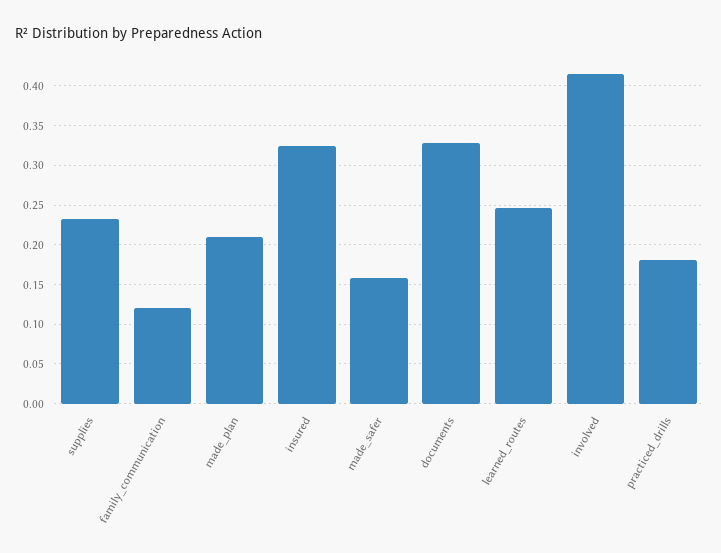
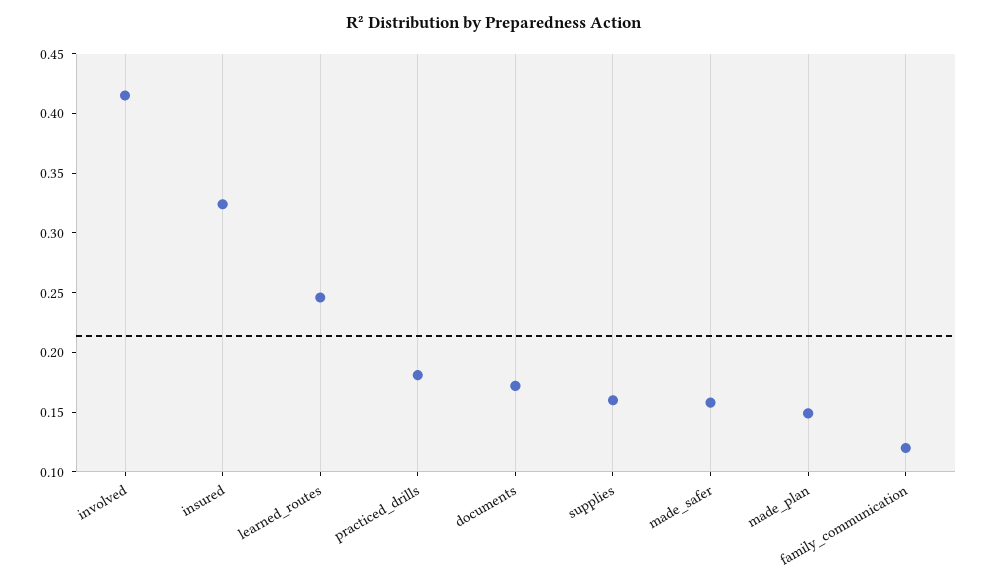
supplies: 0.23 -> 0.16
made_plan: 0.21 -> 0.15
documents: 0.33 -> 0.17

